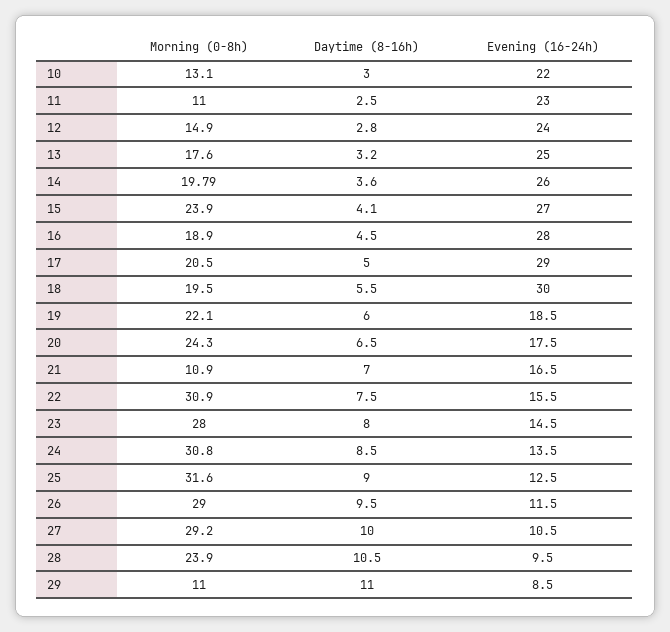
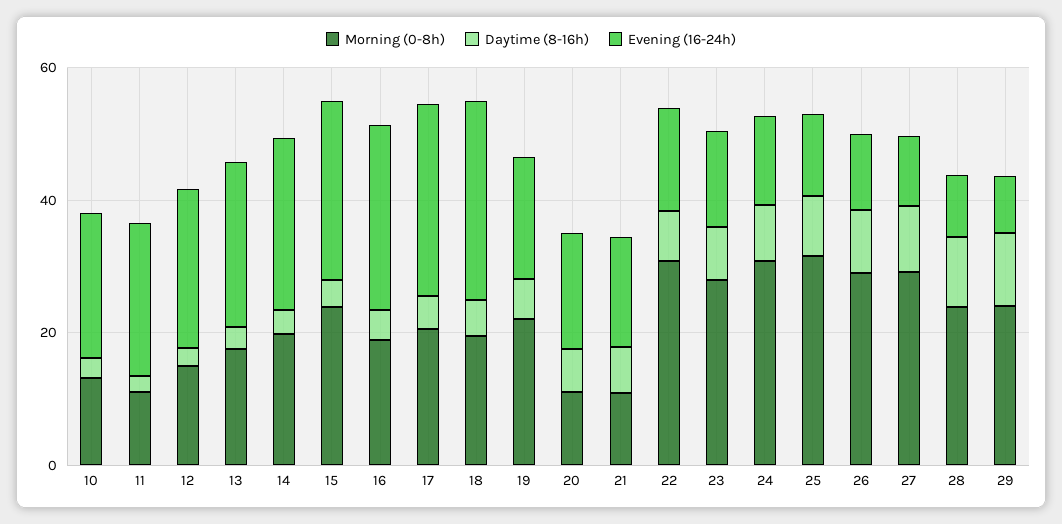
Morning (0-8h), 20: 24.3 -> 10
Morning (0-8h), 29: 11 -> 25

